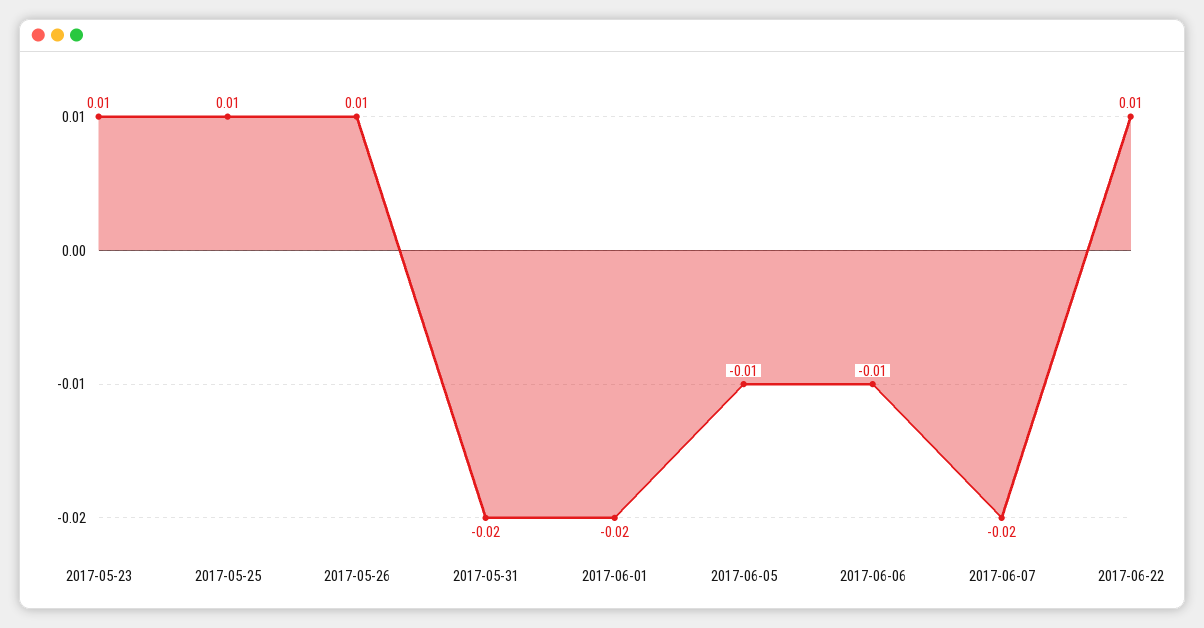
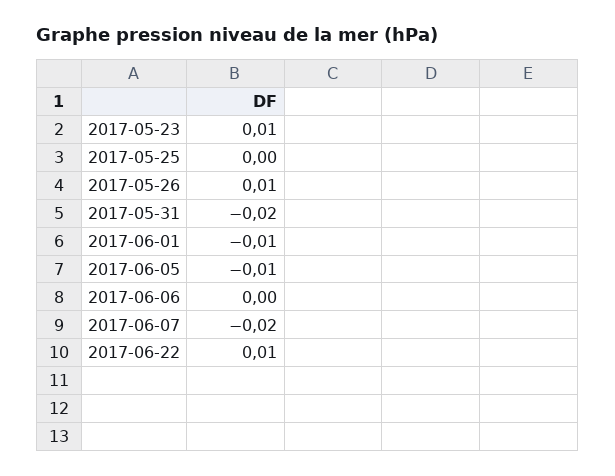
2017-05-25: 0.01 -> 0
2017-06-01: -0.02 -> -0.01
2017-06-06: -0.01 -> 0

